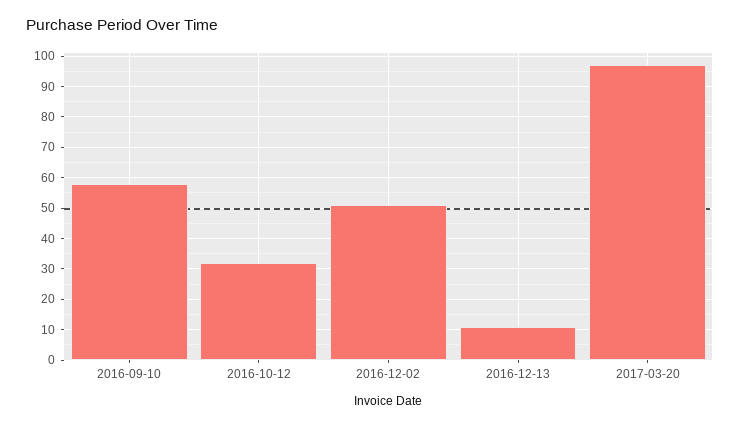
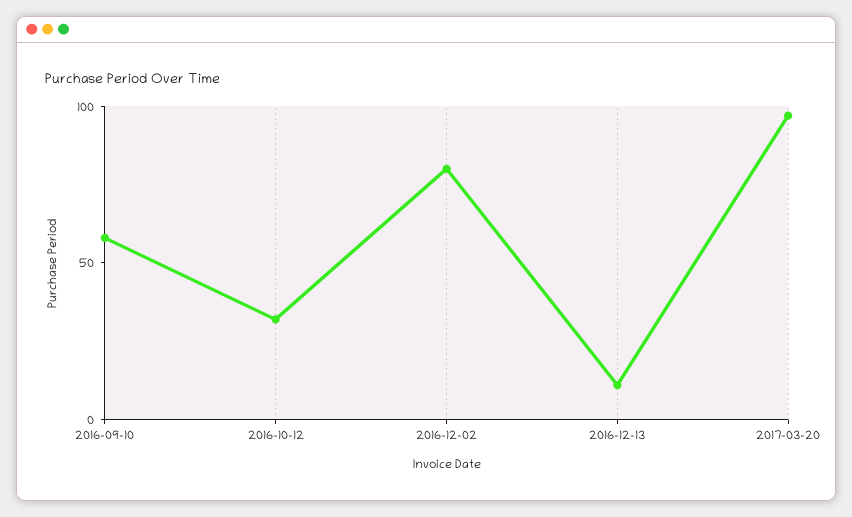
2016-12-02: 50 -> 80

